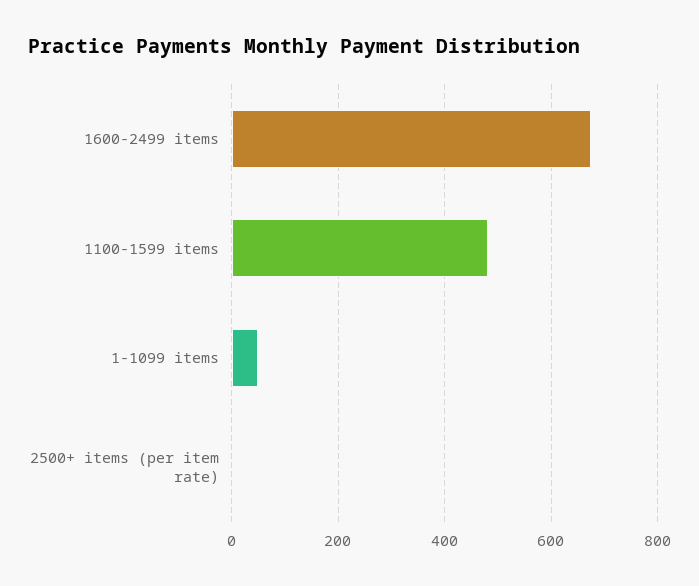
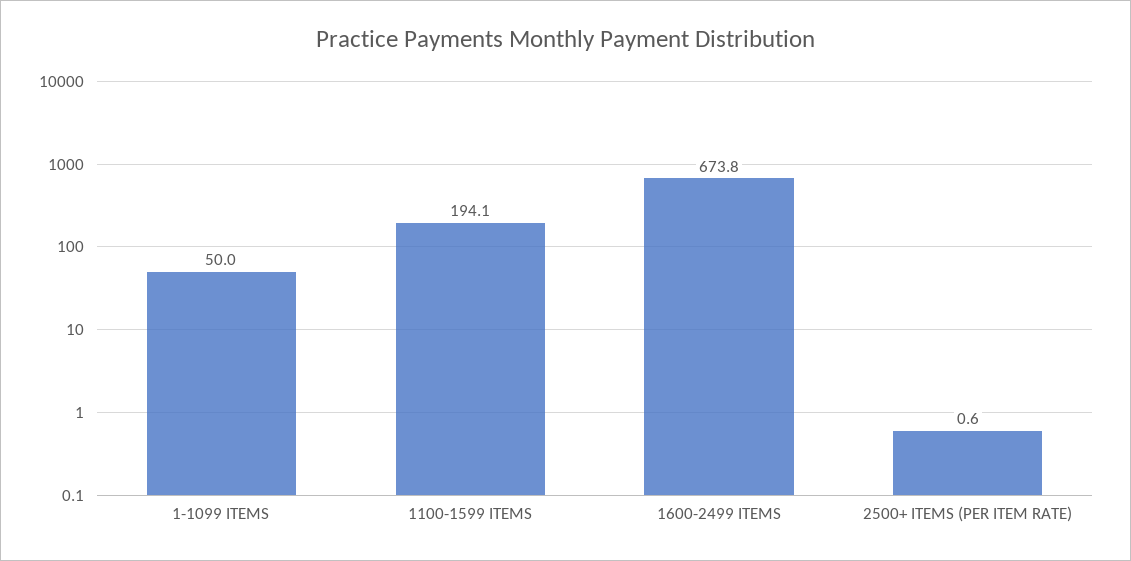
1100-1599 items: 480 -> 194.1

